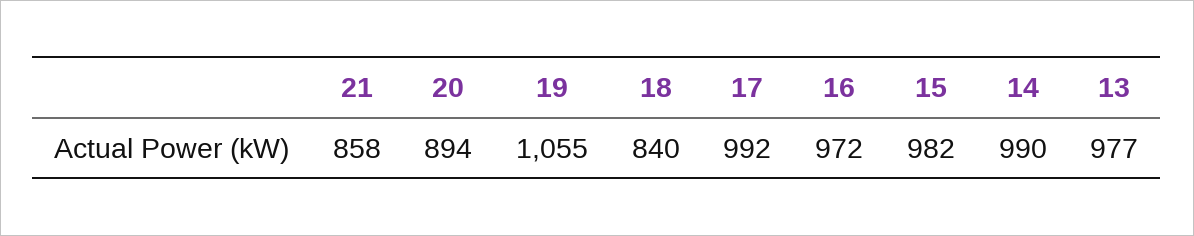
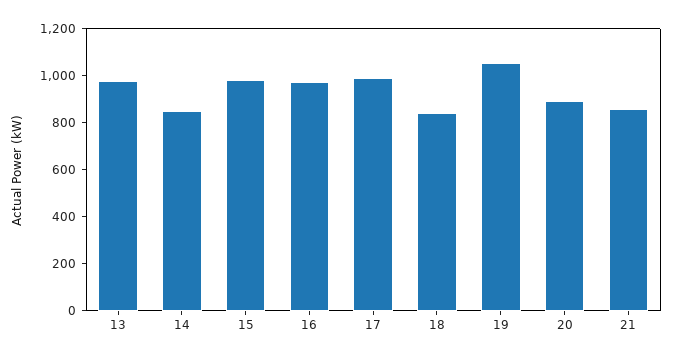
14: 990 -> 850

